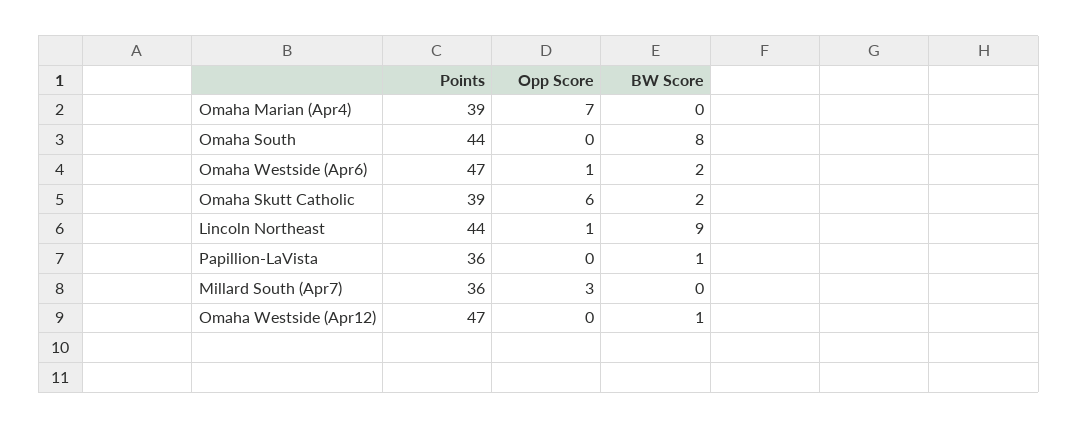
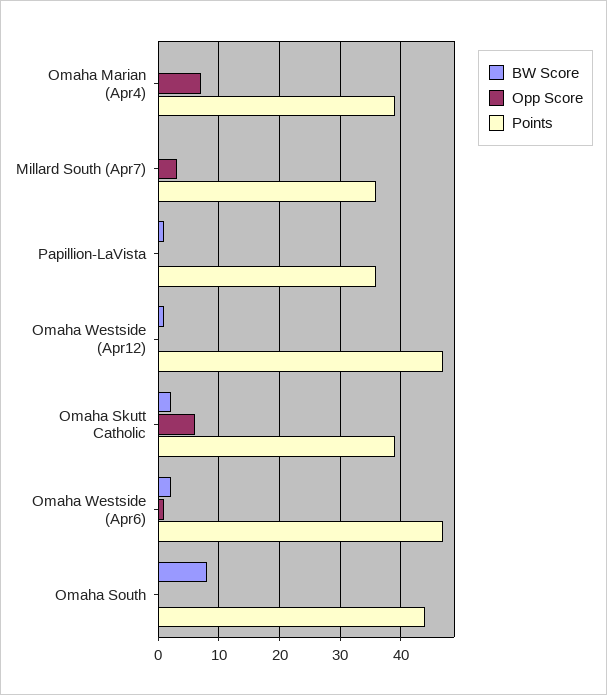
Points, Lincoln Northeast: 44 -> none
Opp Score, Lincoln Northeast: 1 -> none
BW Score, Lincoln Northeast: 9 -> none

